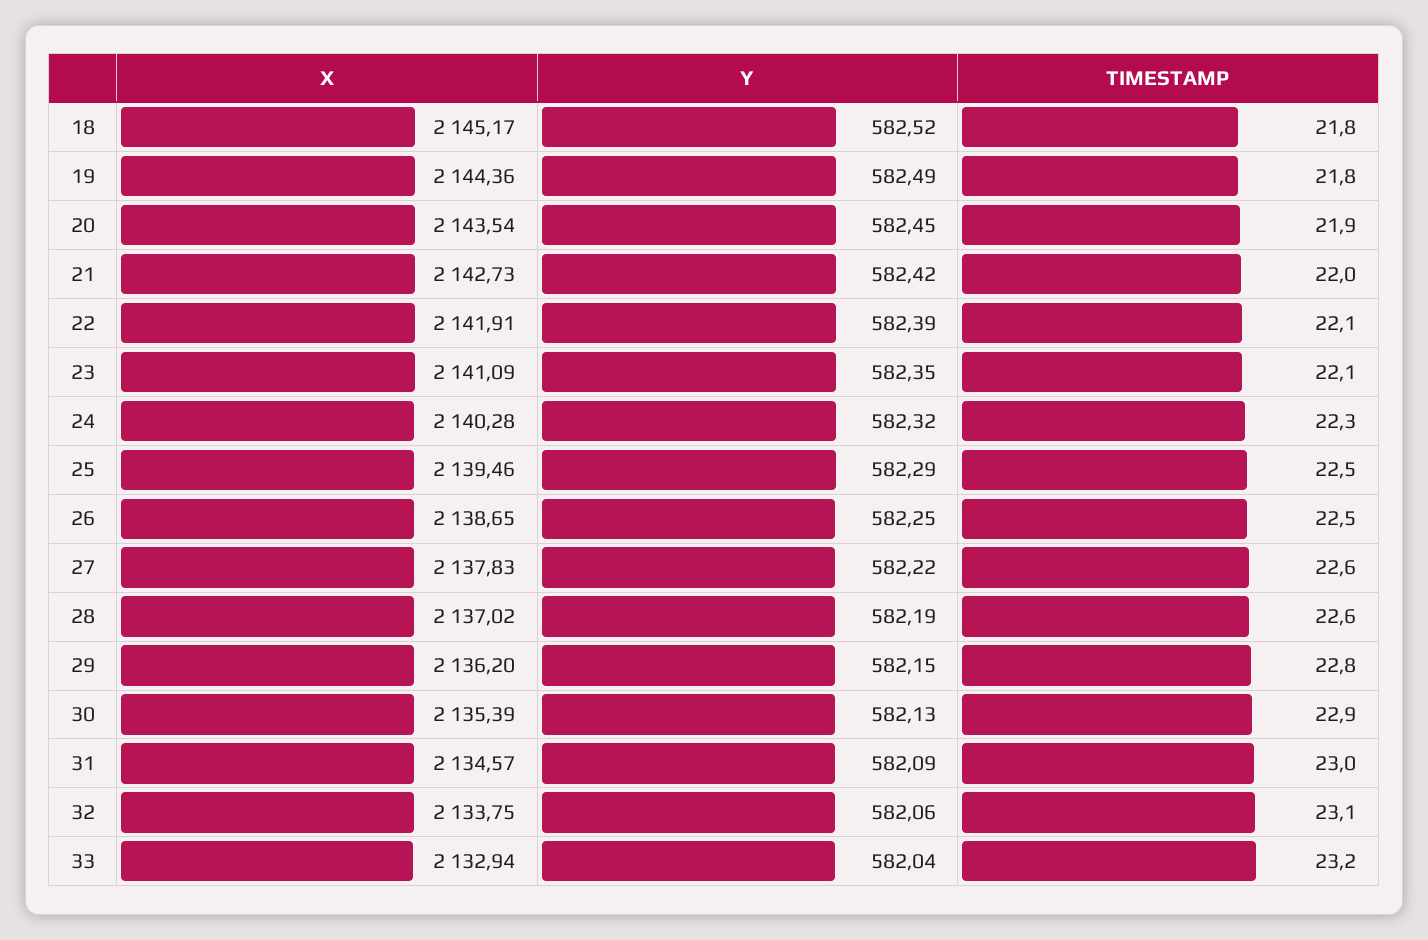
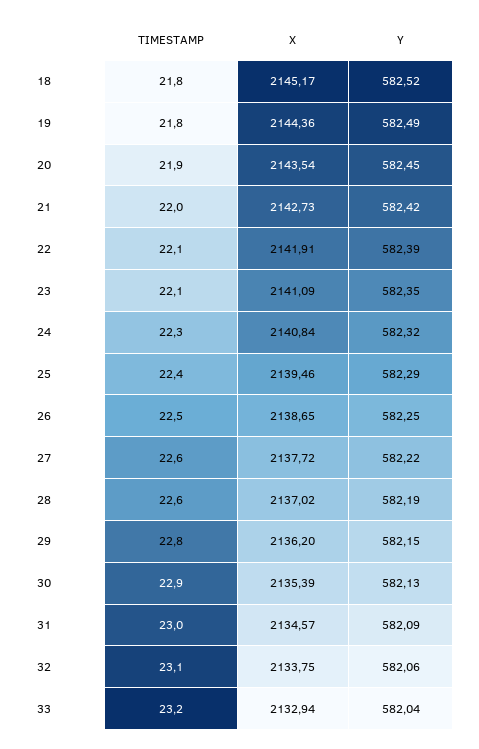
X, 24: 2140.28 -> 2140.84
TIMESTAMP, 25: 22.5 -> 22.4
X, 27: 2137.83 -> 2137.72

